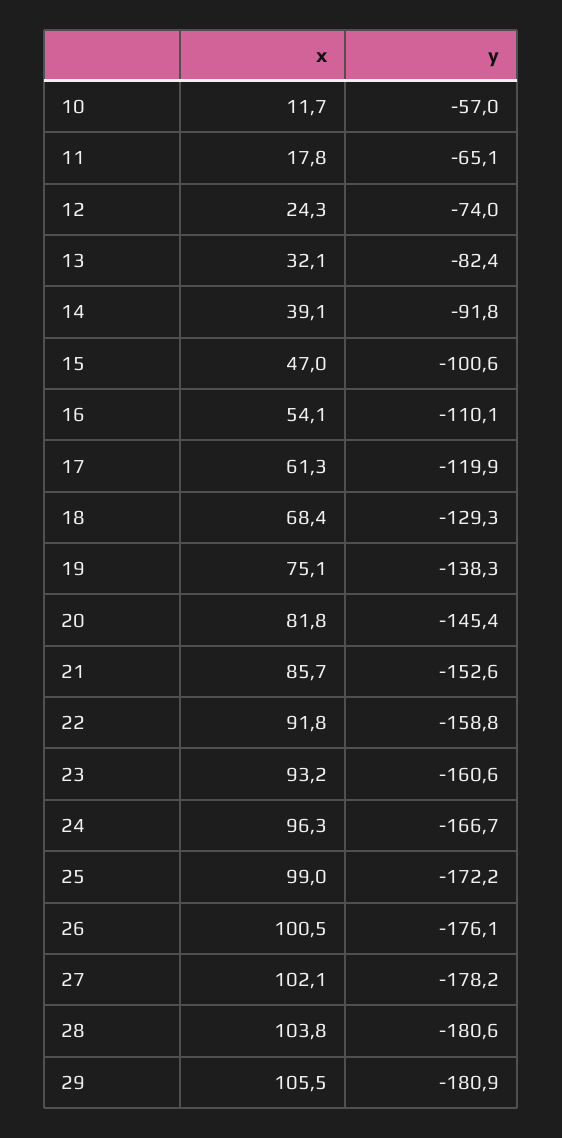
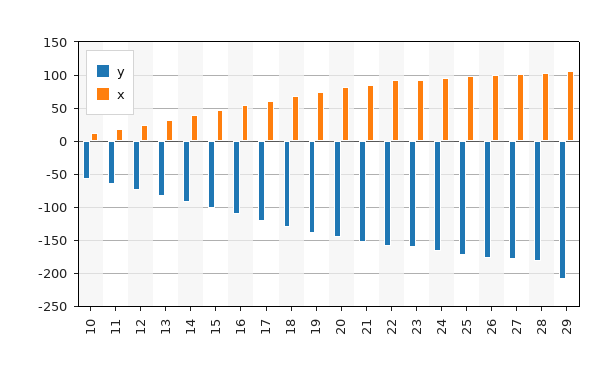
y, 29: -180.9 -> -210

